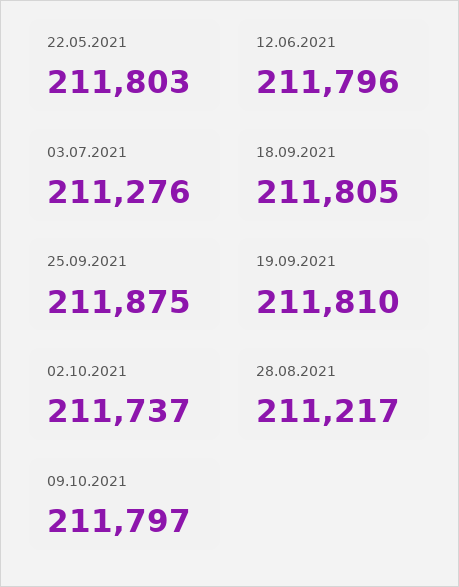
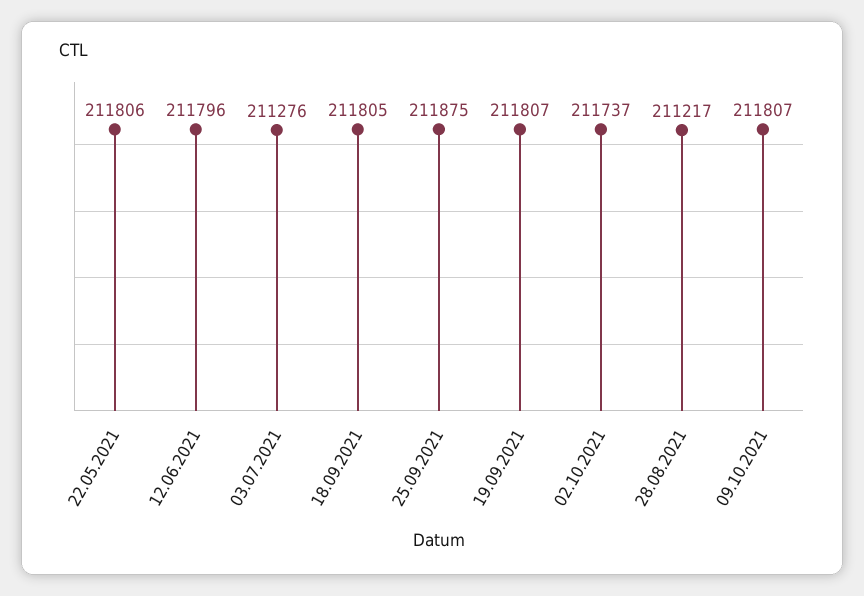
22.05.2021: 211803 -> 211806
19.09.2021: 211810 -> 211807
09.10.2021: 211797 -> 211807

